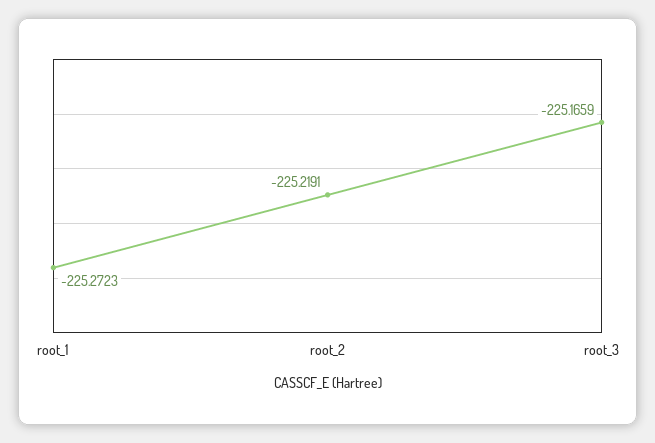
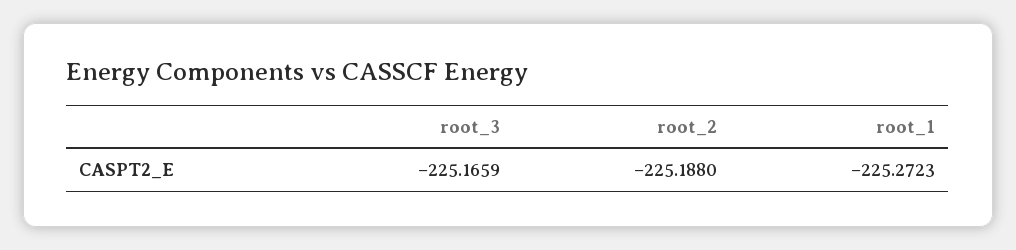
root_2: -225.2191 -> -225.188

